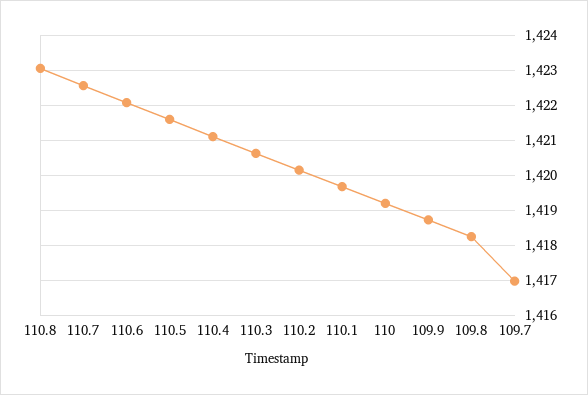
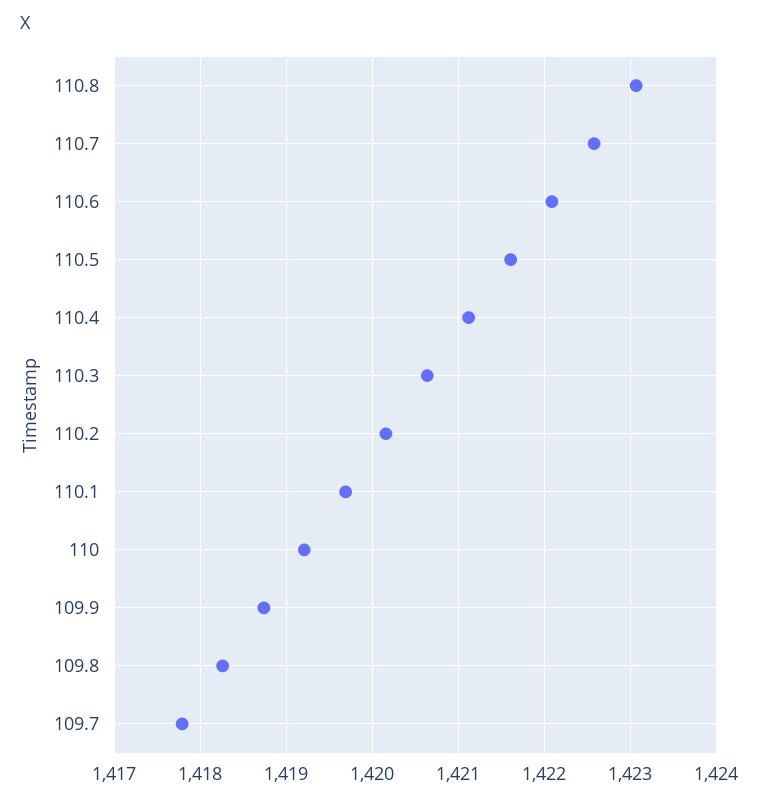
109.7: 1417 -> 1417.8

